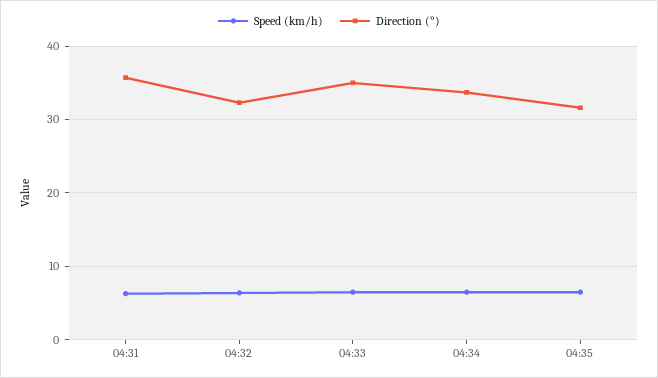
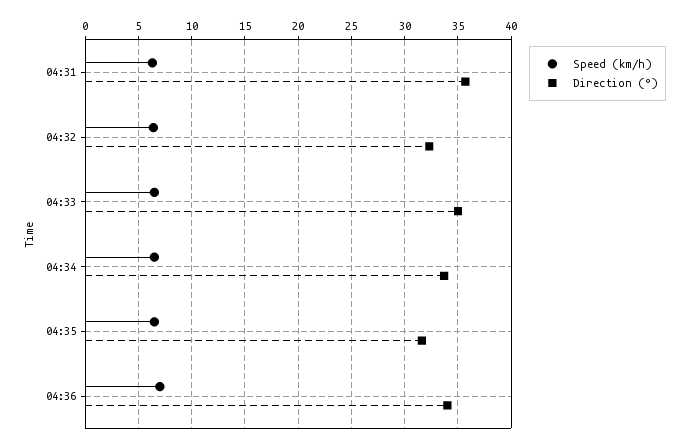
Speed (km/h), 04:36: none -> 7
Direction (°), 04:36: none -> 34

